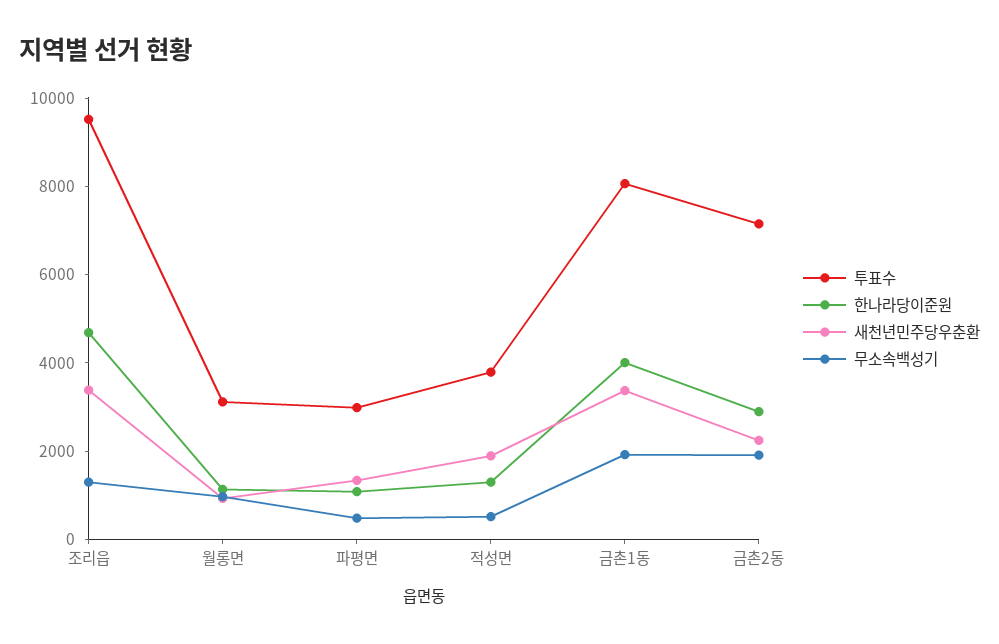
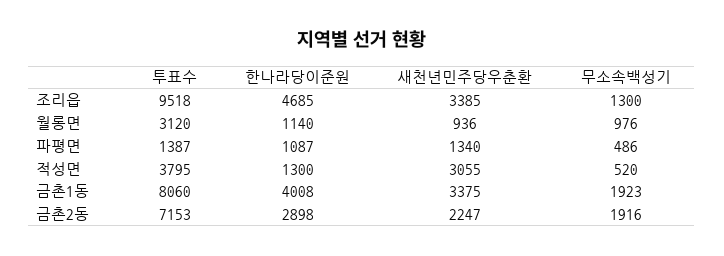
투표수, 파평면: 3000 -> 1387
새천년민주당우춘환, 적성면: 2000 -> 3055

